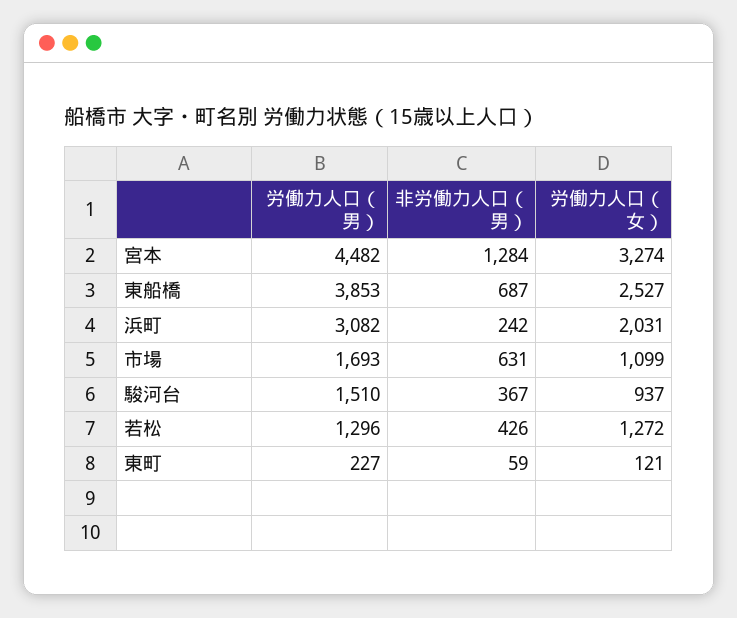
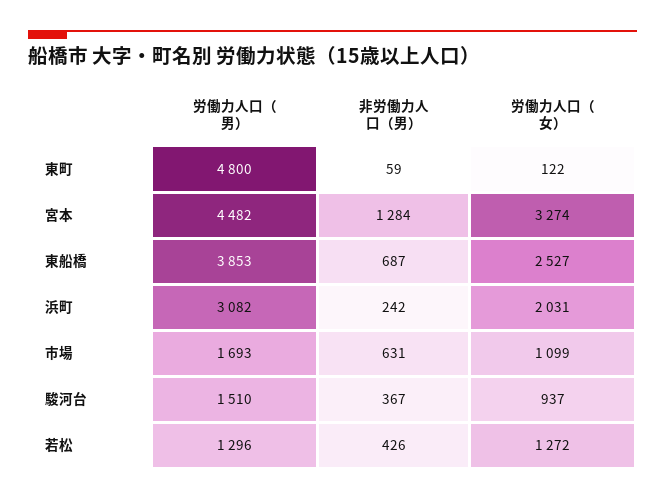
労働力人口（男）, 東町: 227 -> 4800
労働力人口（女）, 東町: 121 -> 122

